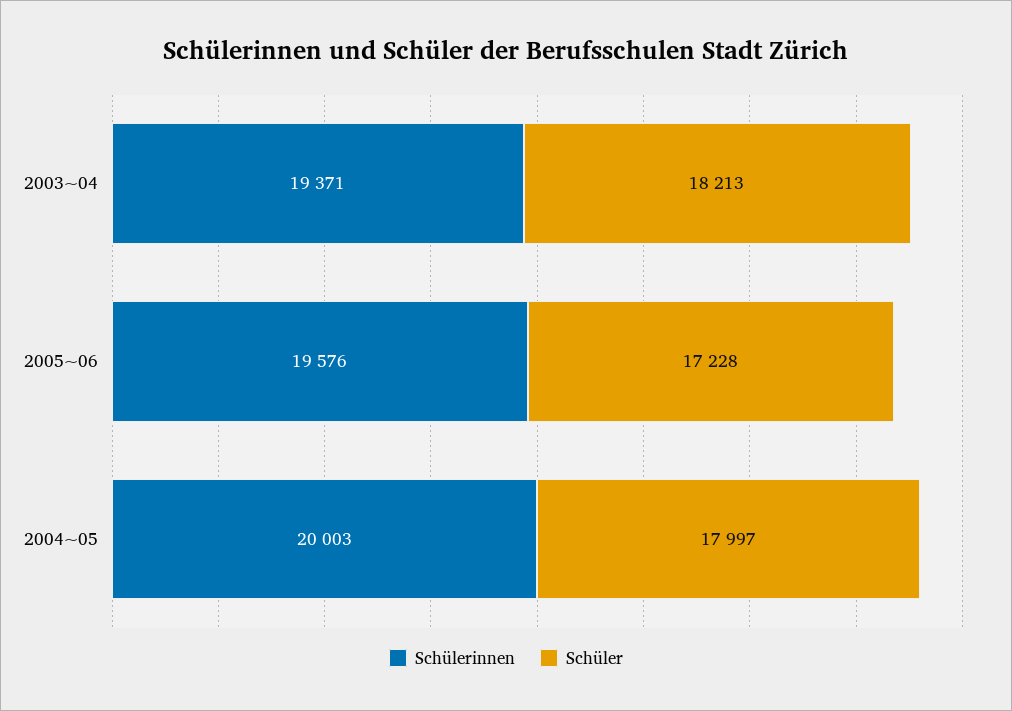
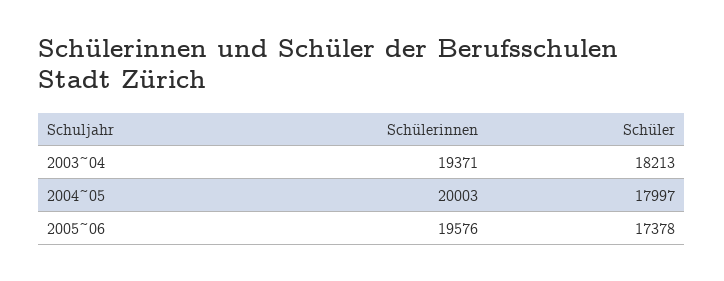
Schüler, 2005~06: 17228 -> 17378

